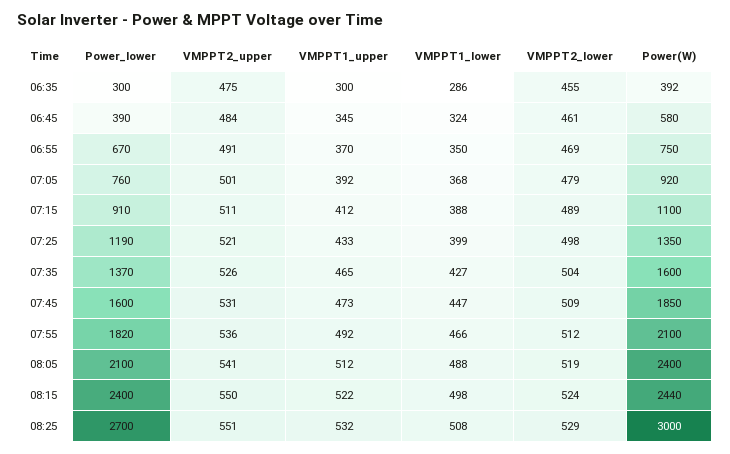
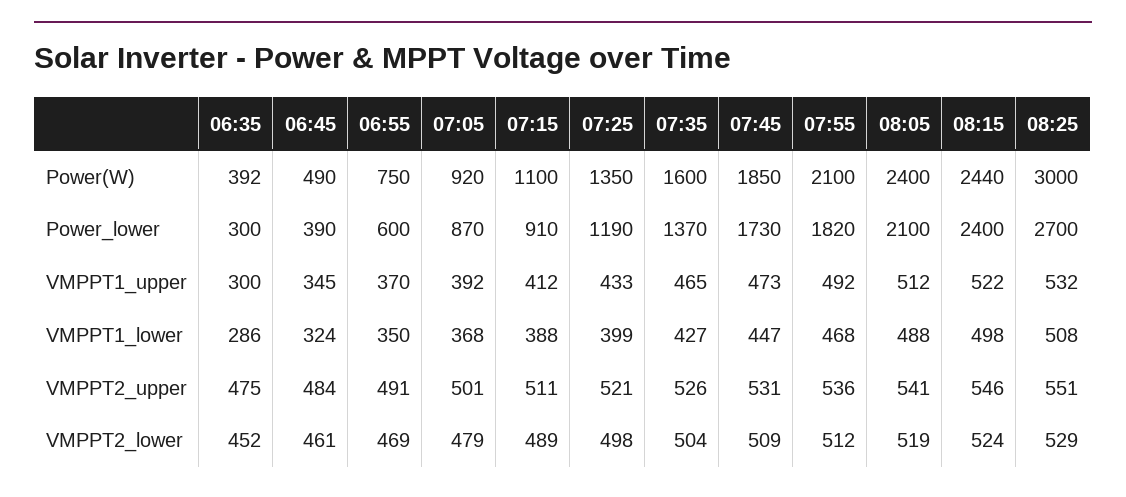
VMPPT2_lower, 06:35: 455 -> 452
Power(W), 06:45: 580 -> 490
Power_lower, 06:55: 670 -> 600
Power_lower, 07:05: 760 -> 870
Power_lower, 07:45: 1600 -> 1730
VMPPT1_lower, 07:55: 466 -> 468
VMPPT2_upper, 08:15: 550 -> 546

